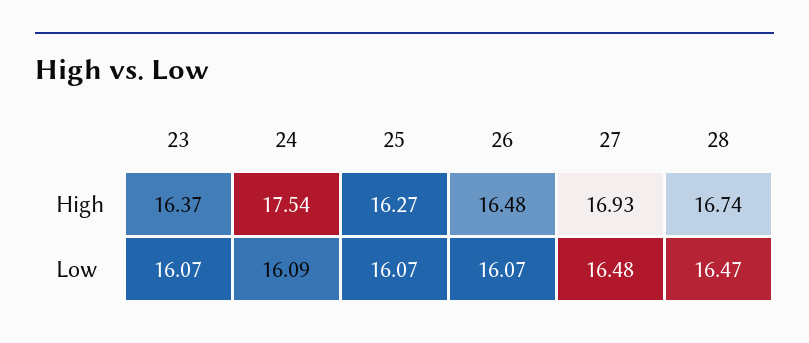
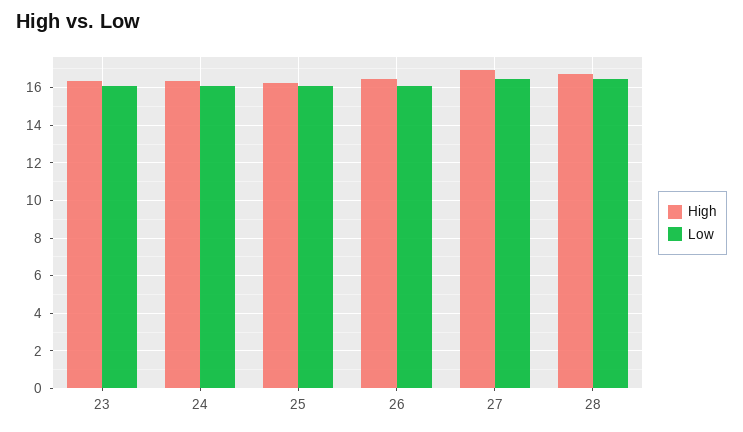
High, 24: 17.54 -> 16.5

